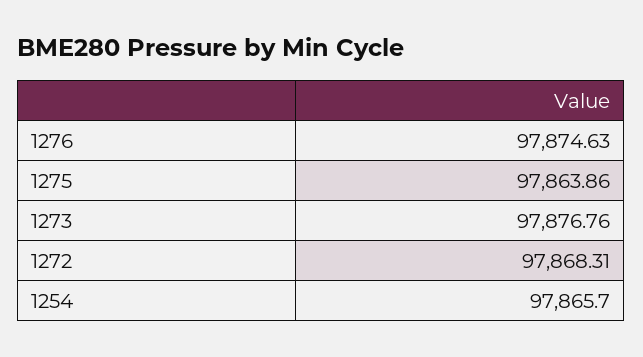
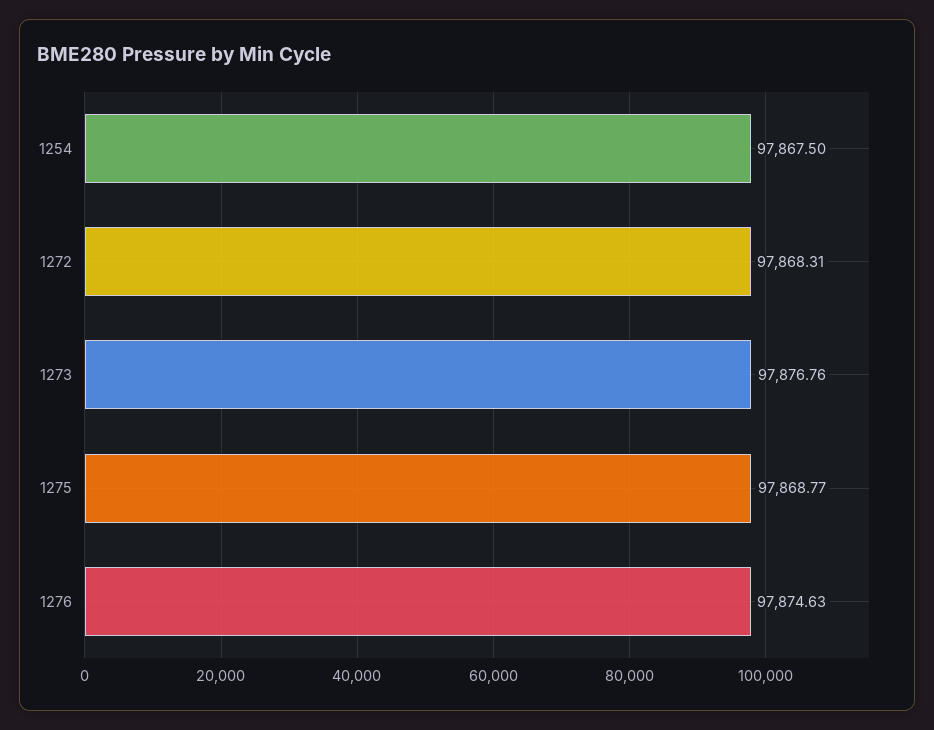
1275: 97863.86 -> 97868.77
1254: 97865.7 -> 97867.5

